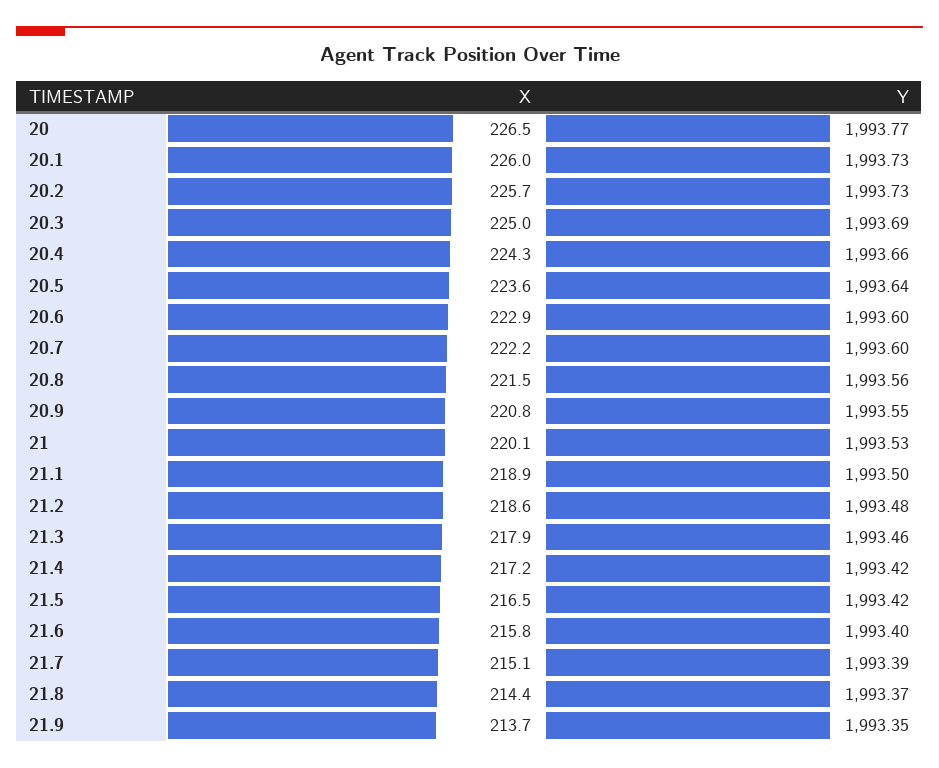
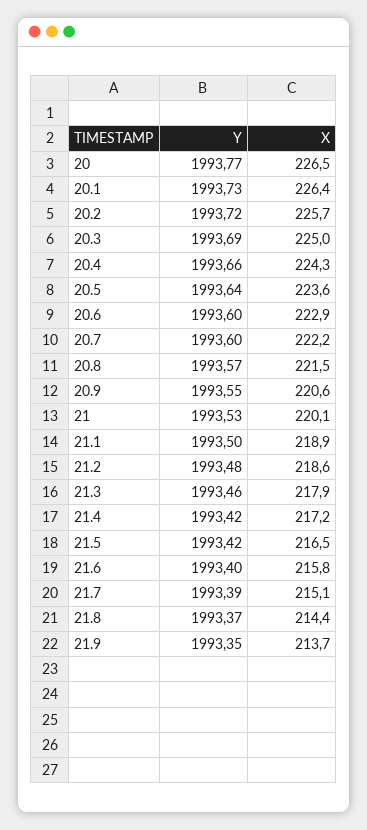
X, 20.1: 226 -> 226.4
Y, 20.2: 1993.73 -> 1993.72
Y, 20.8: 1993.56 -> 1993.57
X, 20.9: 220.8 -> 220.6

